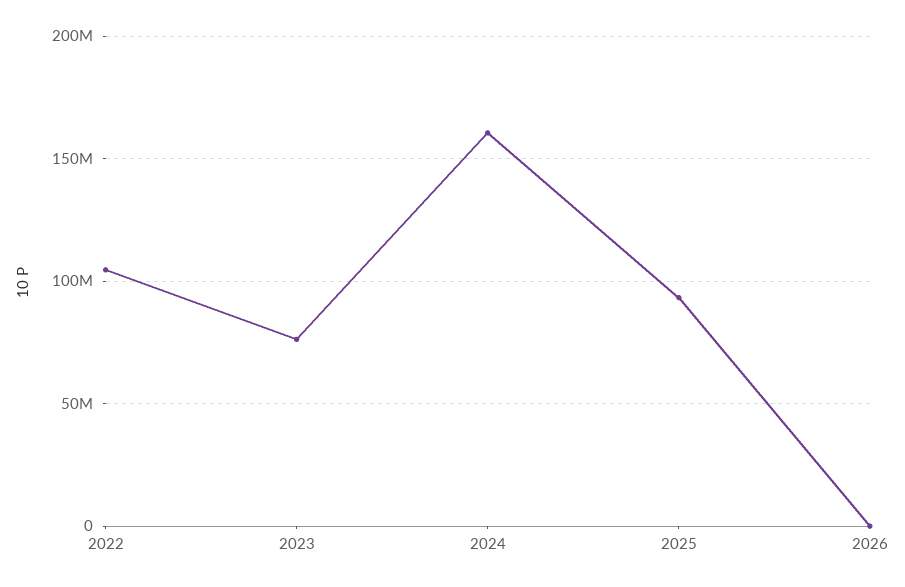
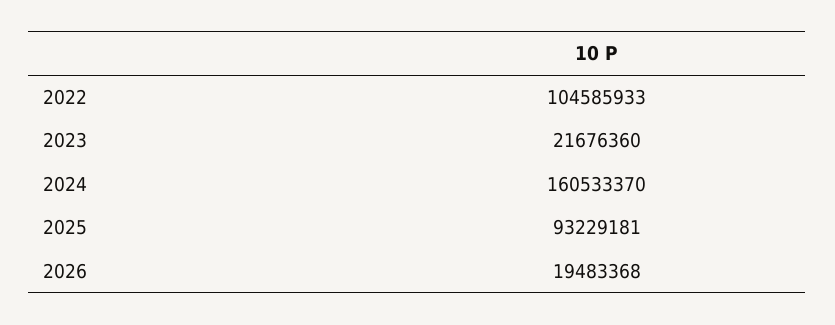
2023: 75000000 -> 21676360
2026: 0 -> 19483368

